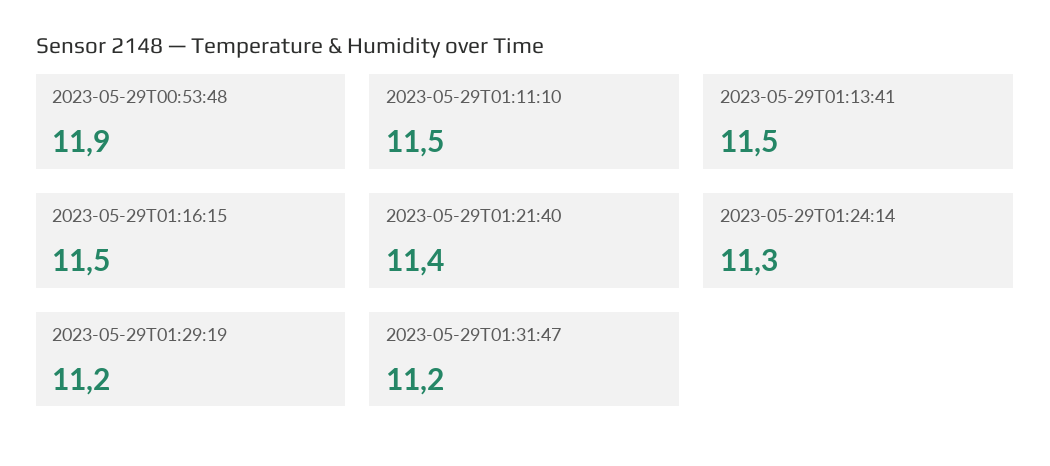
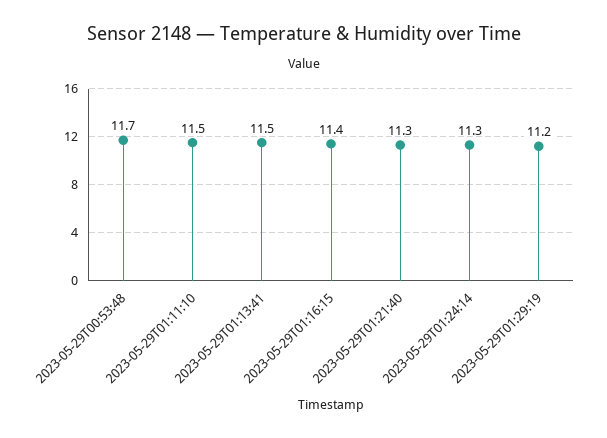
2023-05-29T00:53:48: 11.9 -> 11.7
2023-05-29T01:16:15: 11.5 -> 11.4
2023-05-29T01:21:40: 11.4 -> 11.3
2023-05-29T01:31:47: 11.2 -> none

